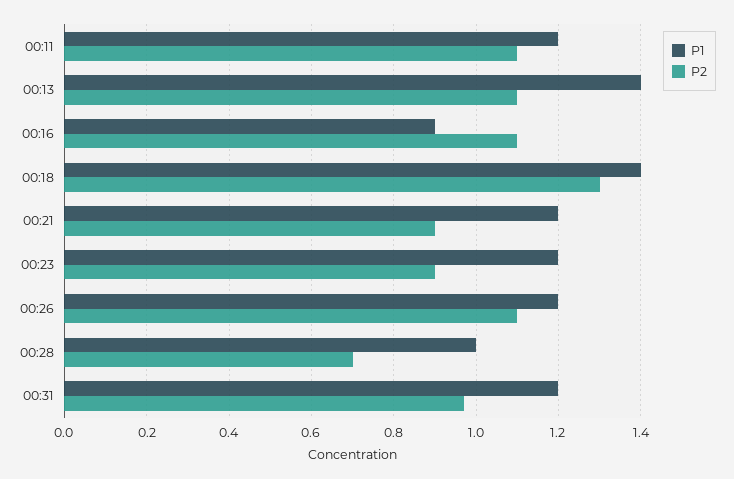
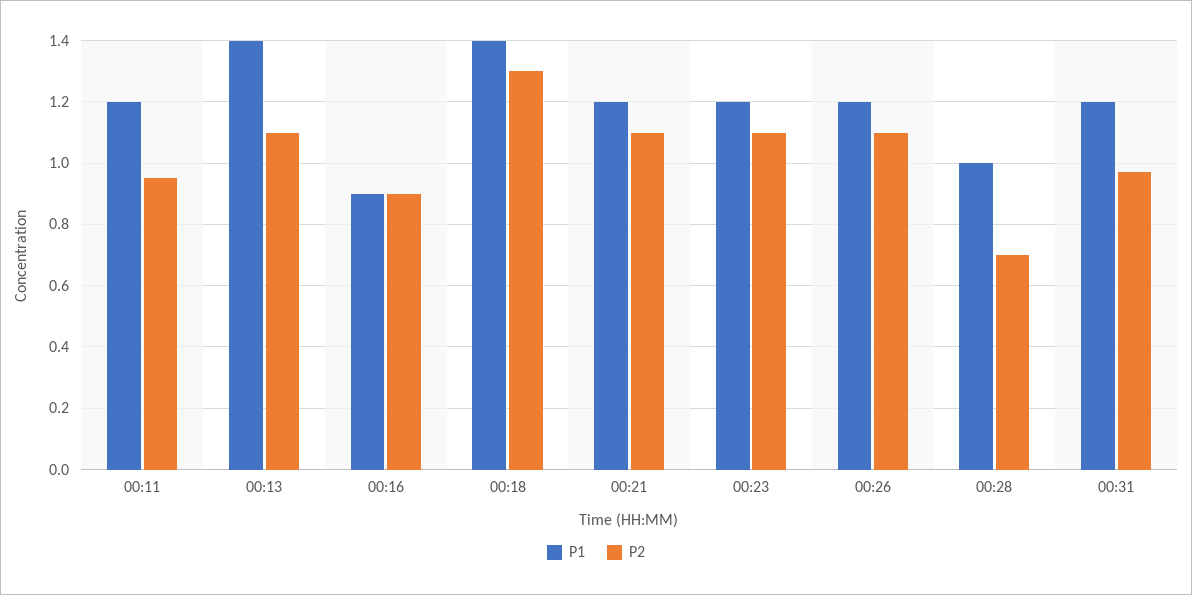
P2, 00:11: 1.1 -> 0.95
P2, 00:16: 1.1 -> 0.9
P2, 00:21: 0.9 -> 1.1
P2, 00:23: 0.9 -> 1.1

